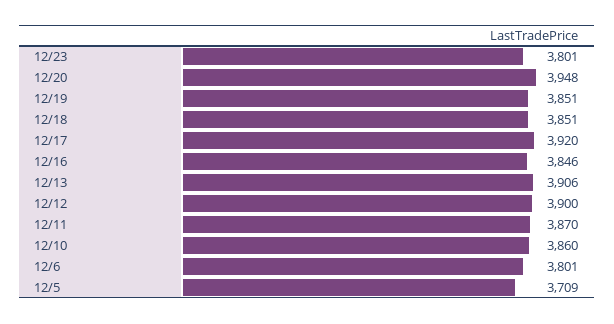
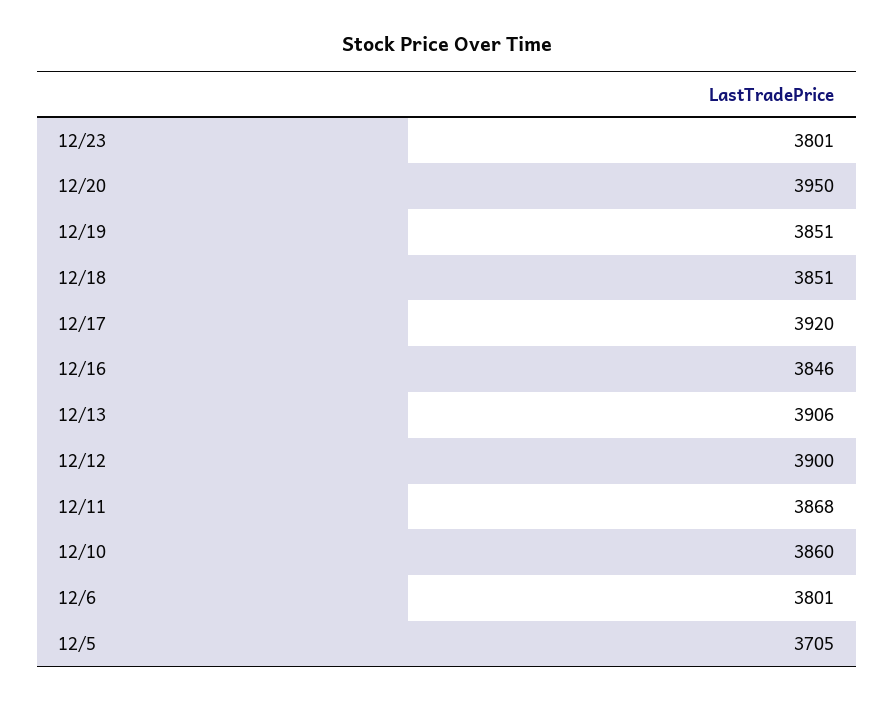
12/20: 3948 -> 3950
12/11: 3870 -> 3868
12/5: 3709 -> 3705

